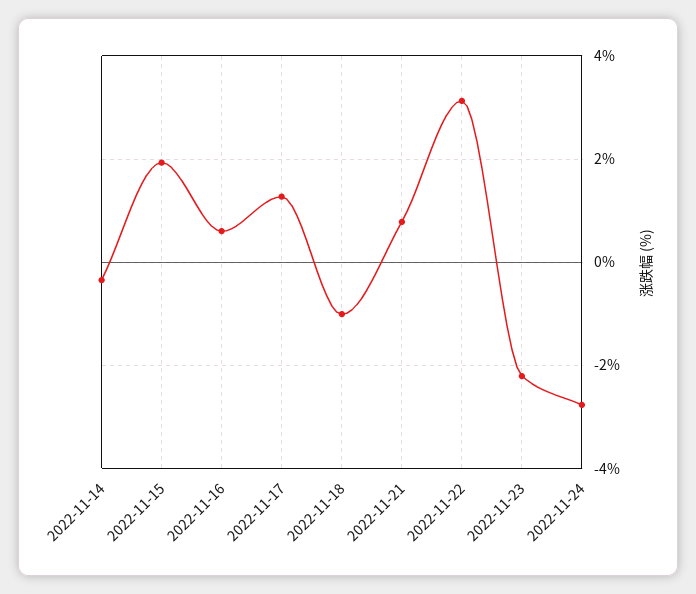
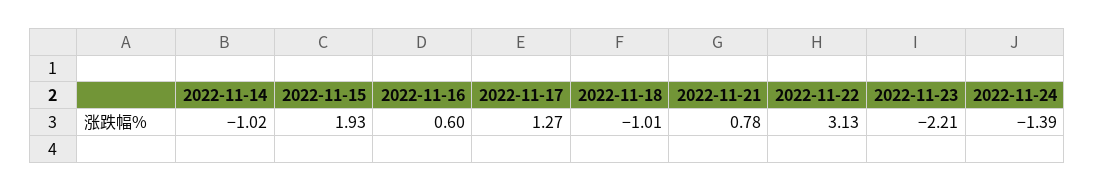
2022-11-14: -0.4 -> -1.02
2022-11-24: -2.8 -> -1.39

